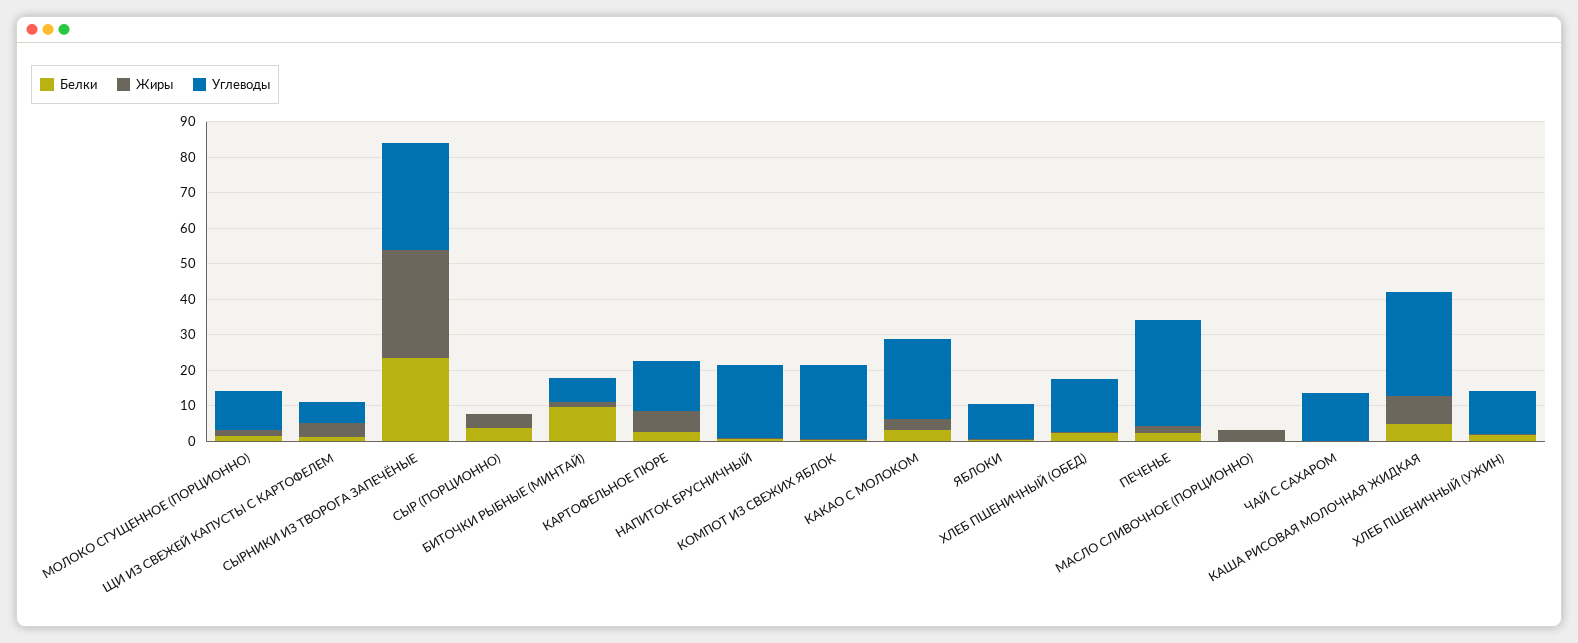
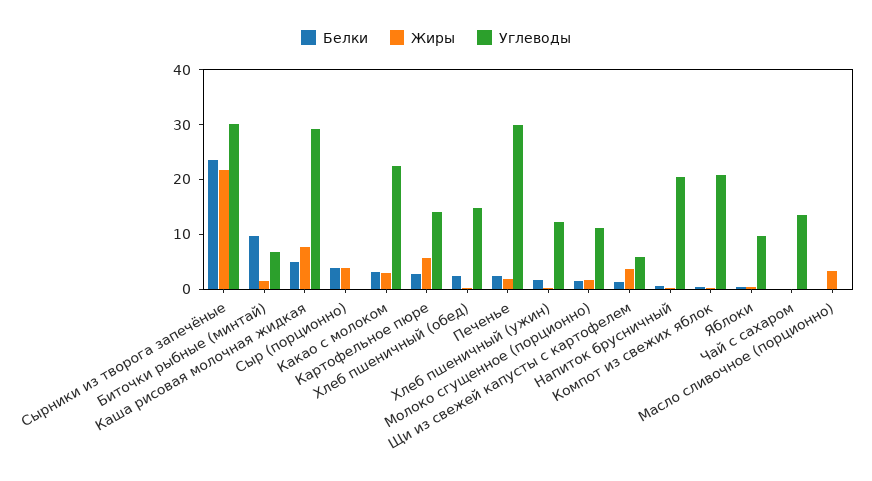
Жиры, СЫРНИКИ ИЗ ТВОРОГА ЗАПЕЧЁНЫЕ: 30 -> 22

